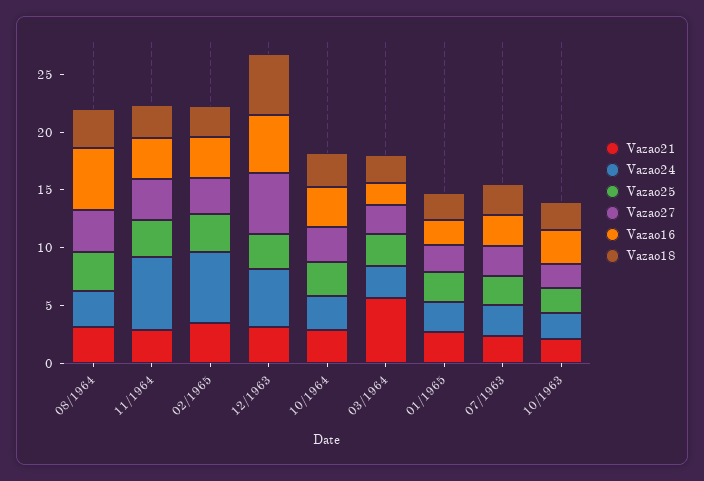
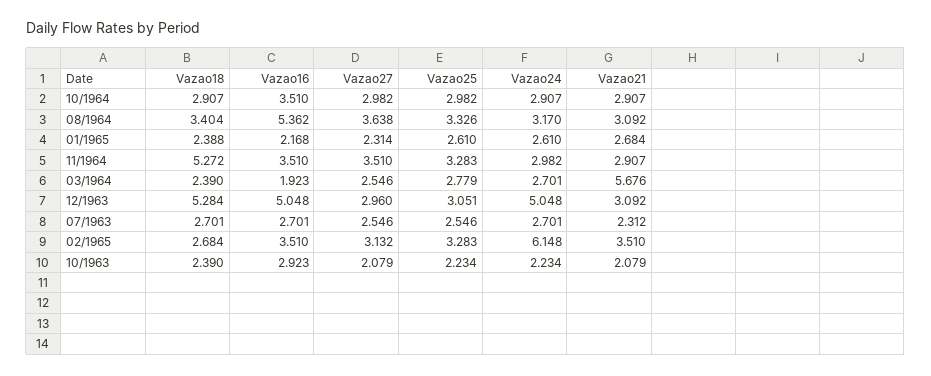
Vazao24, 11/1964: 6 -> 2.982
Vazao18, 11/1964: 3 -> 5.272
Vazao27, 12/1963: 5 -> 2.96

